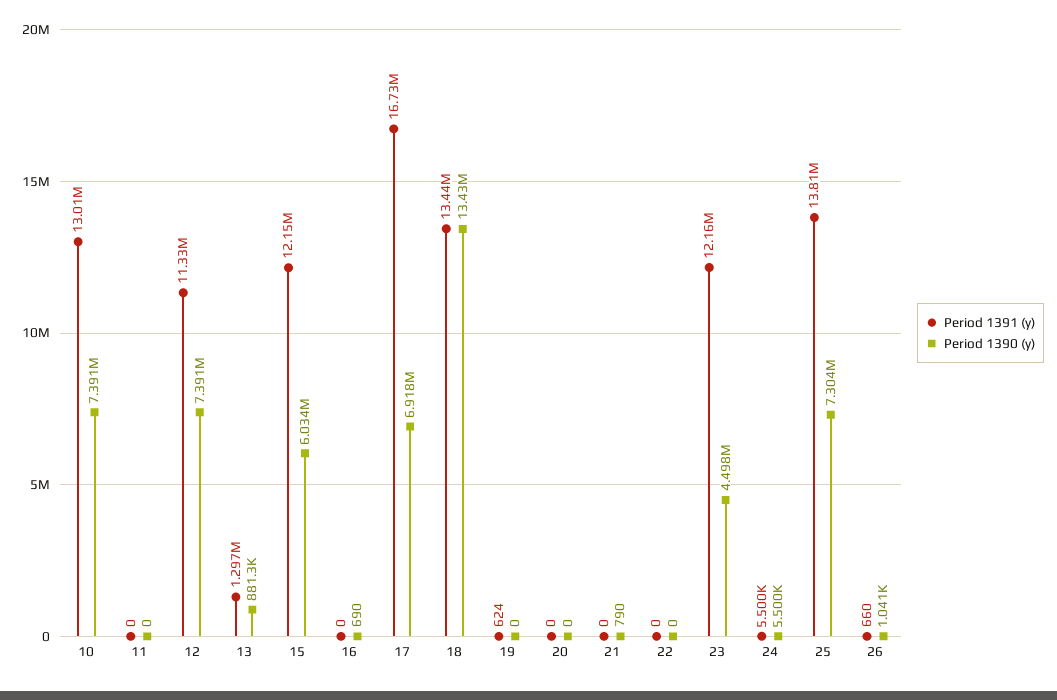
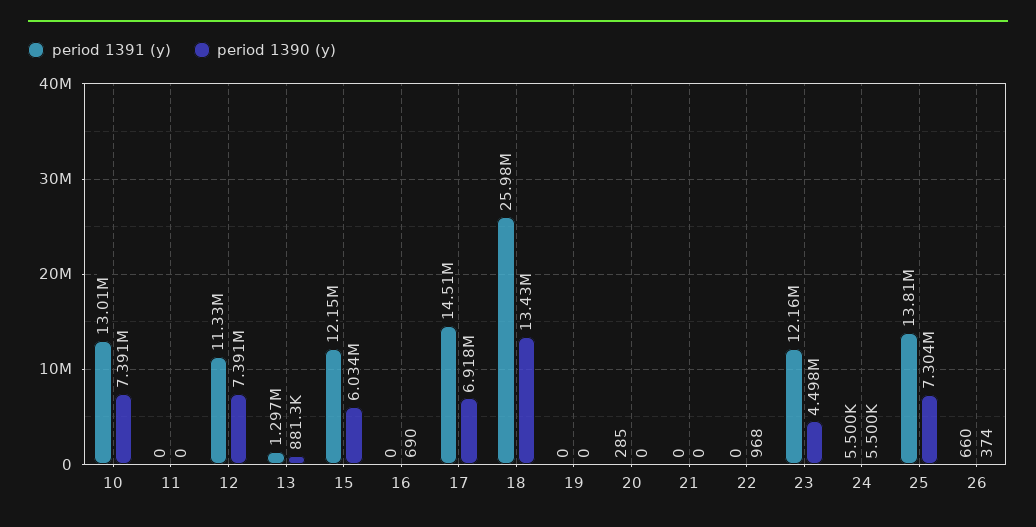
Period 1391 (y), 17: 16730000 -> 14510000
Period 1391 (y), 18: 13440000 -> 25980000
Period 1391 (y), 19: 624 -> 0
Period 1391 (y), 20: 0 -> 285
Period 1390 (y), 21: 790 -> 0
Period 1390 (y), 22: 0 -> 968
Period 1390 (y), 26: 1041 -> 374

